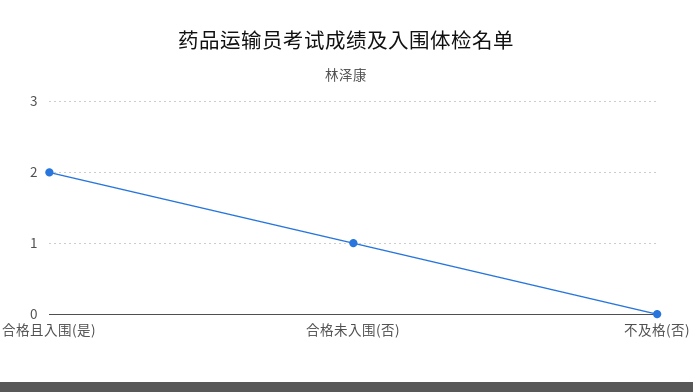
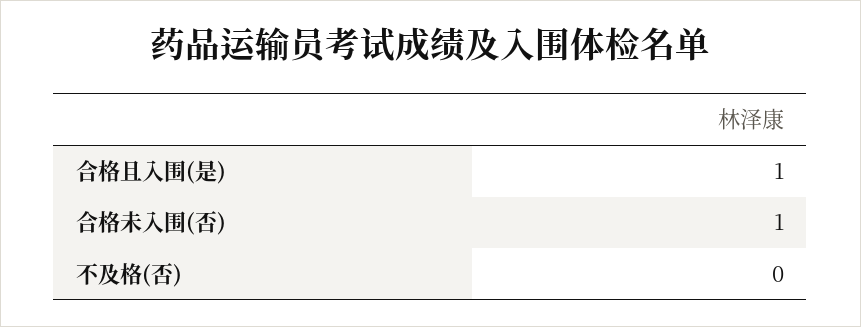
合格且入围(是): 2 -> 1

